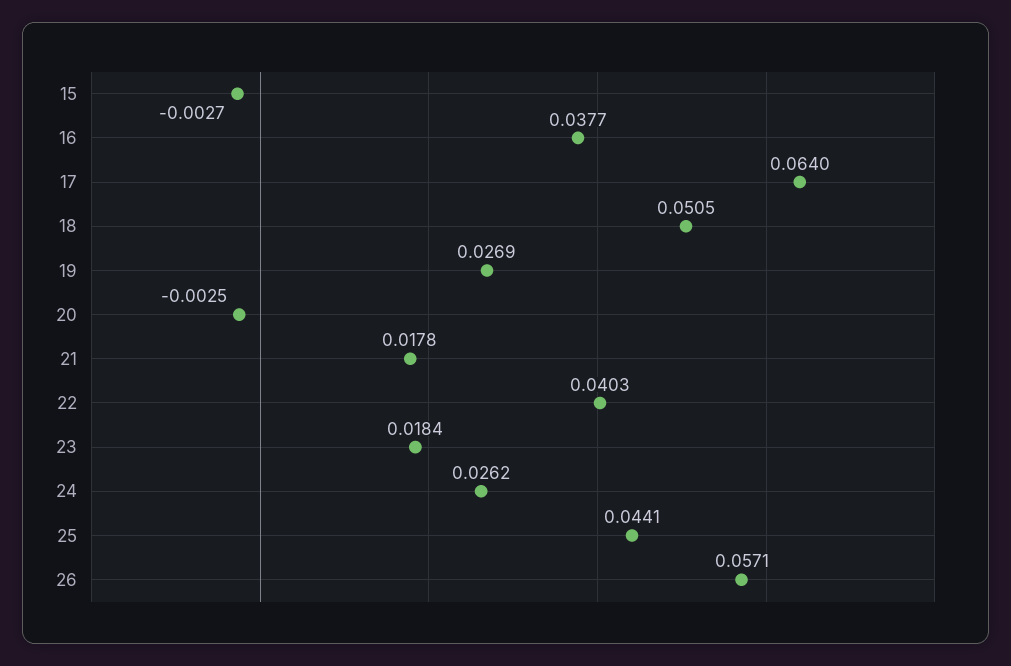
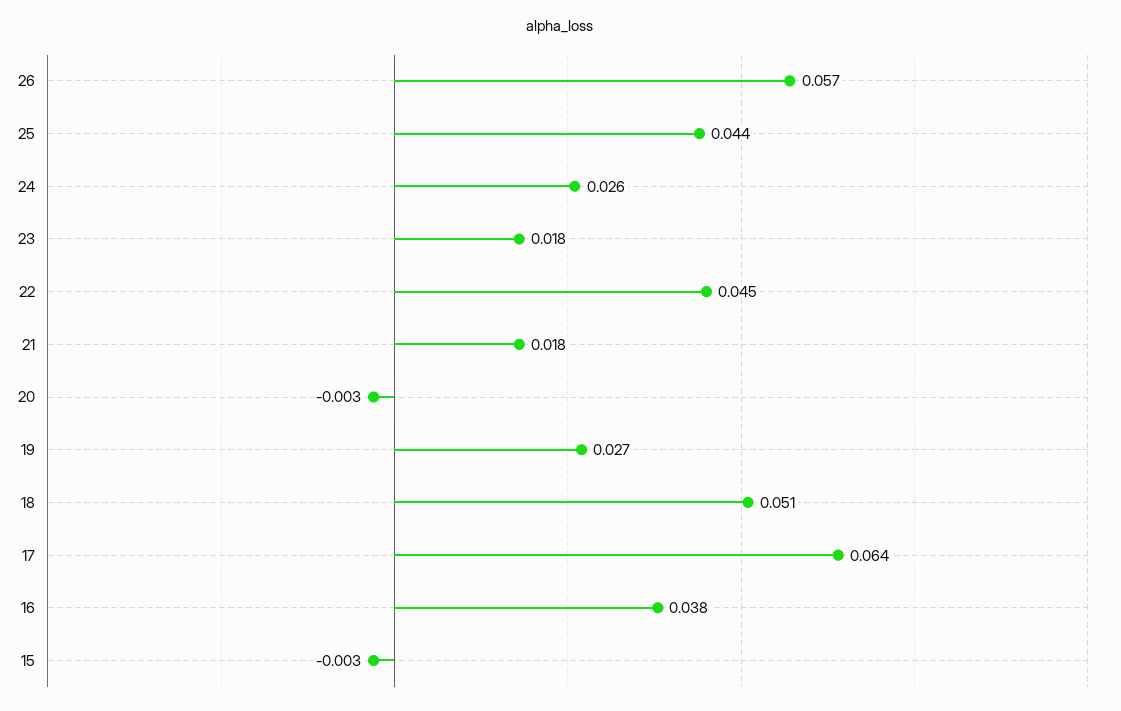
22: 0.0403 -> 0.045

